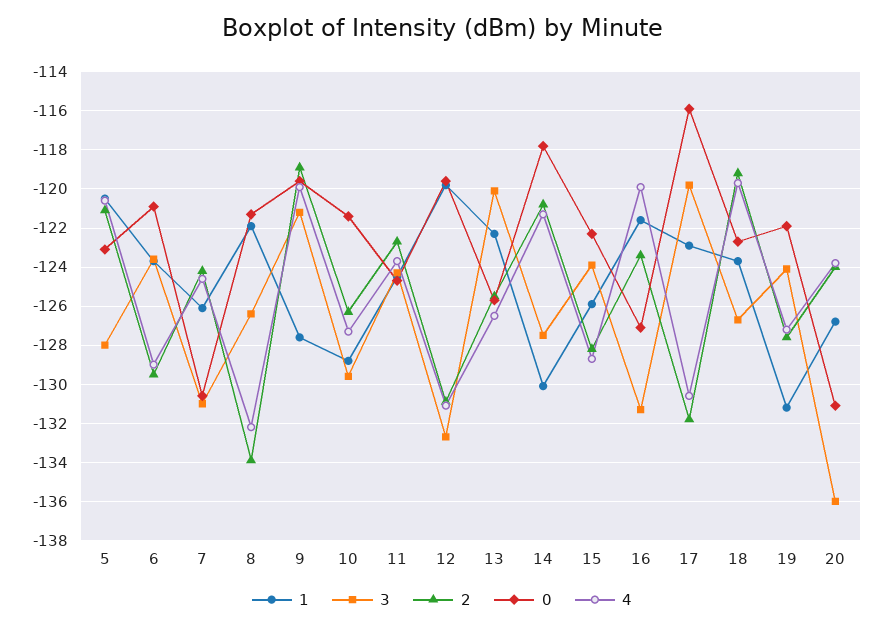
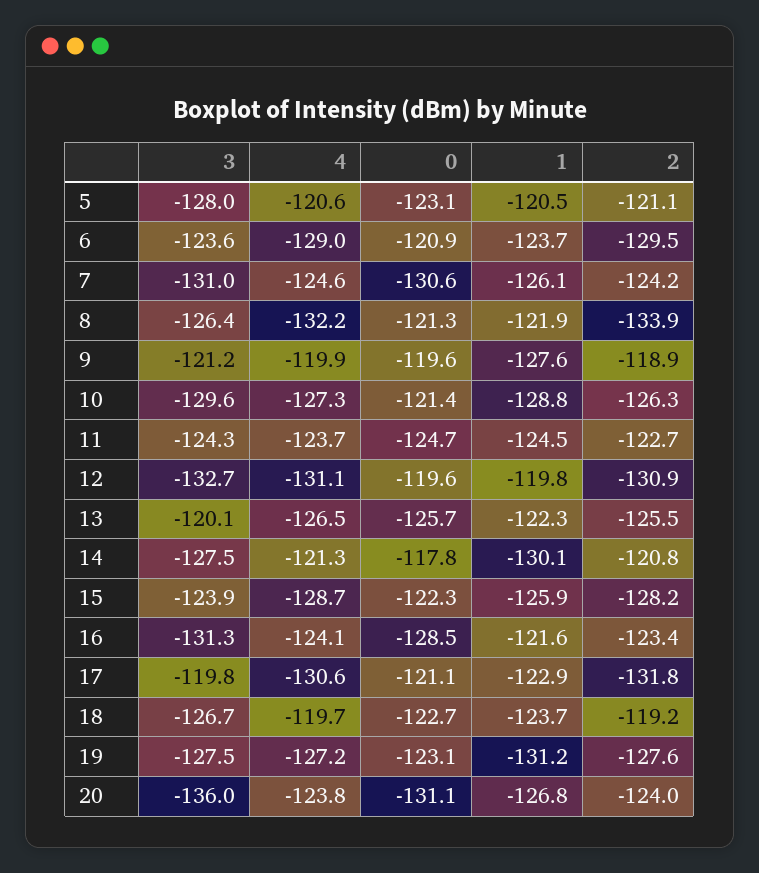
0, 16: -127 -> -128.5
4, 16: -120 -> -124.1
0, 17: -116 -> -121.1
3, 19: -124 -> -127.5
0, 19: -122 -> -123.1

